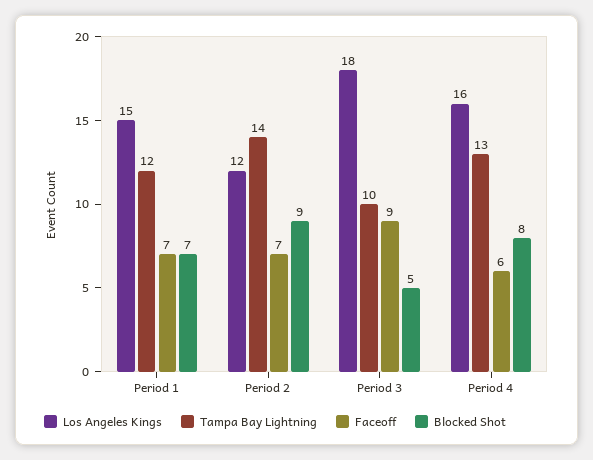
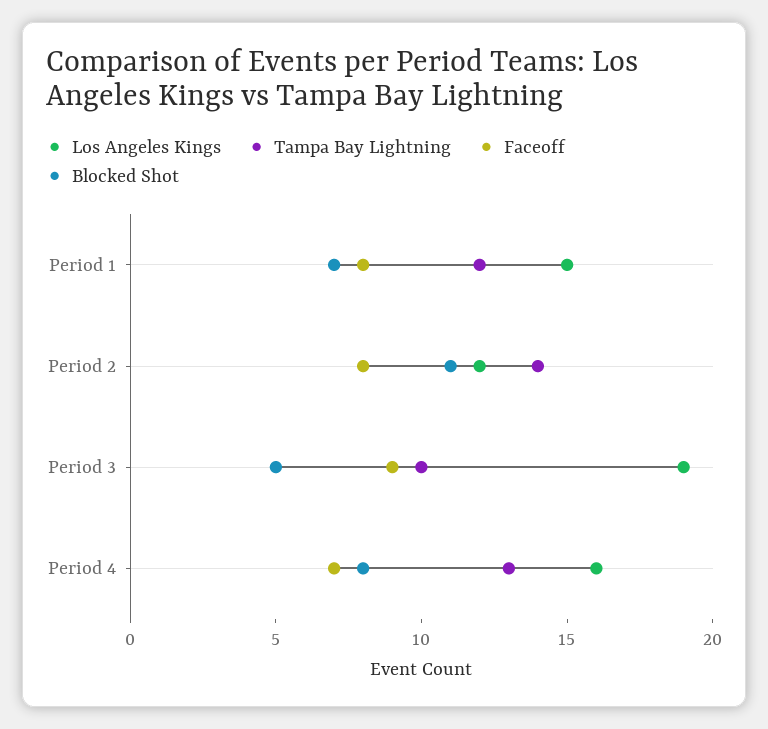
Faceoff, Period 1: 7 -> 8
Faceoff, Period 2: 7 -> 8
Blocked Shot, Period 2: 9 -> 11
Los Angeles Kings, Period 3: 18 -> 19
Faceoff, Period 4: 6 -> 7

